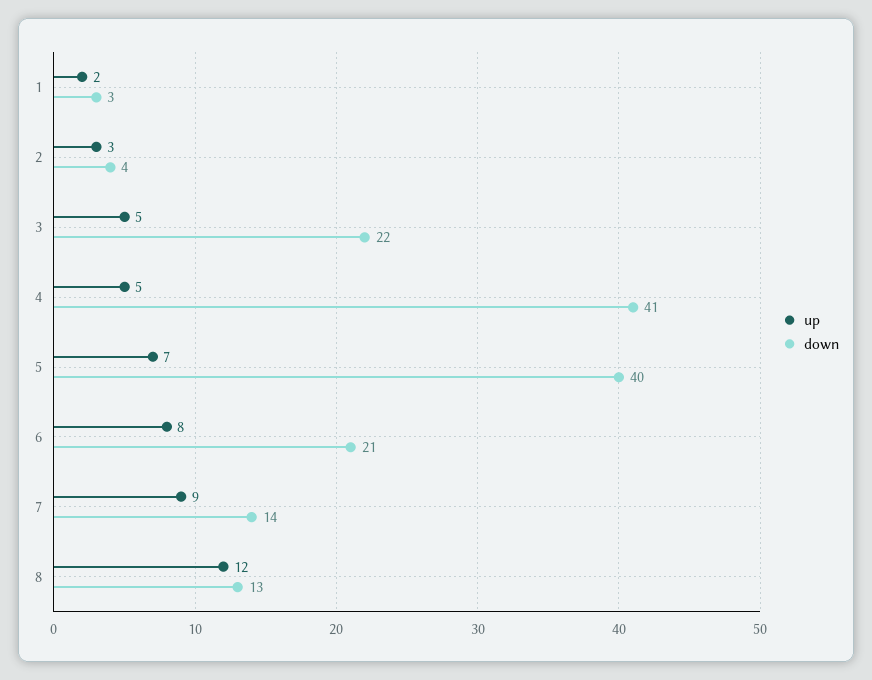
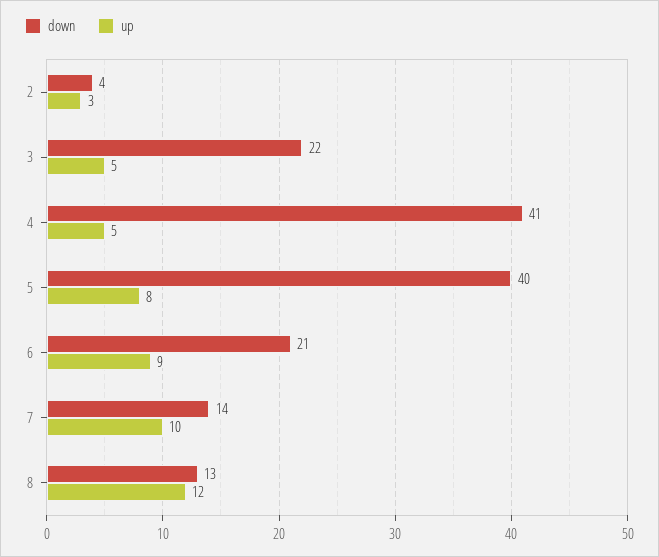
up, 1: 2 -> none
down, 1: 3 -> none
up, 5: 7 -> 8
up, 6: 8 -> 9
up, 7: 9 -> 10

